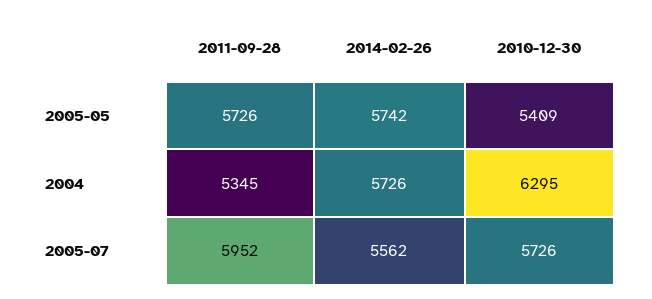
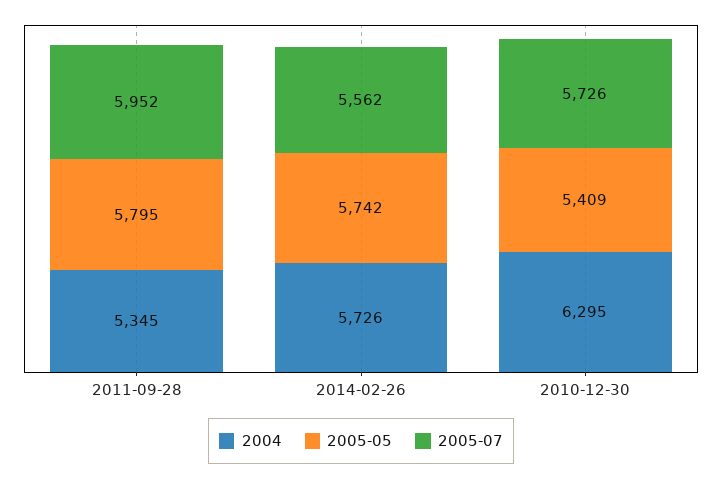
2005-05, 2011-09-28: 5726 -> 5795

